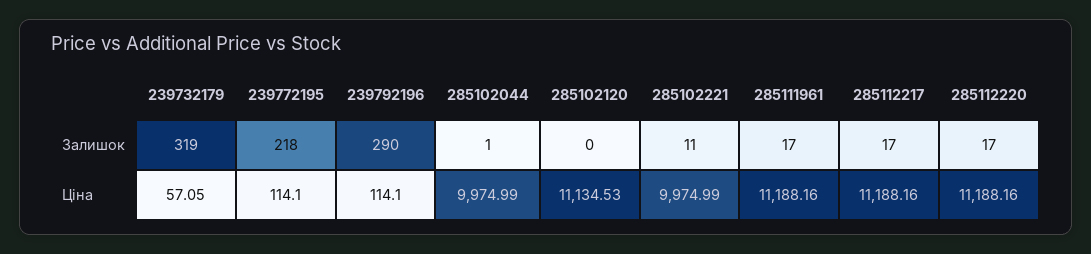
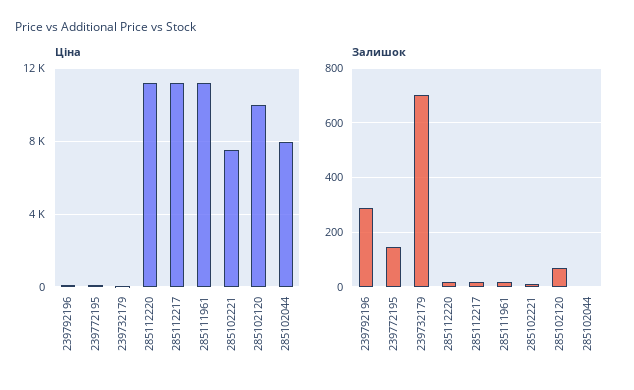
Залишок, 239732179: 319 -> 700
Залишок, 239772195: 218 -> 150
Залишок, 285102120: 0 -> 75
Ціна, 285102044: 9974.99 -> 8000
Ціна, 285102120: 11134.53 -> 10000
Ціна, 285102221: 9974.99 -> 7500

